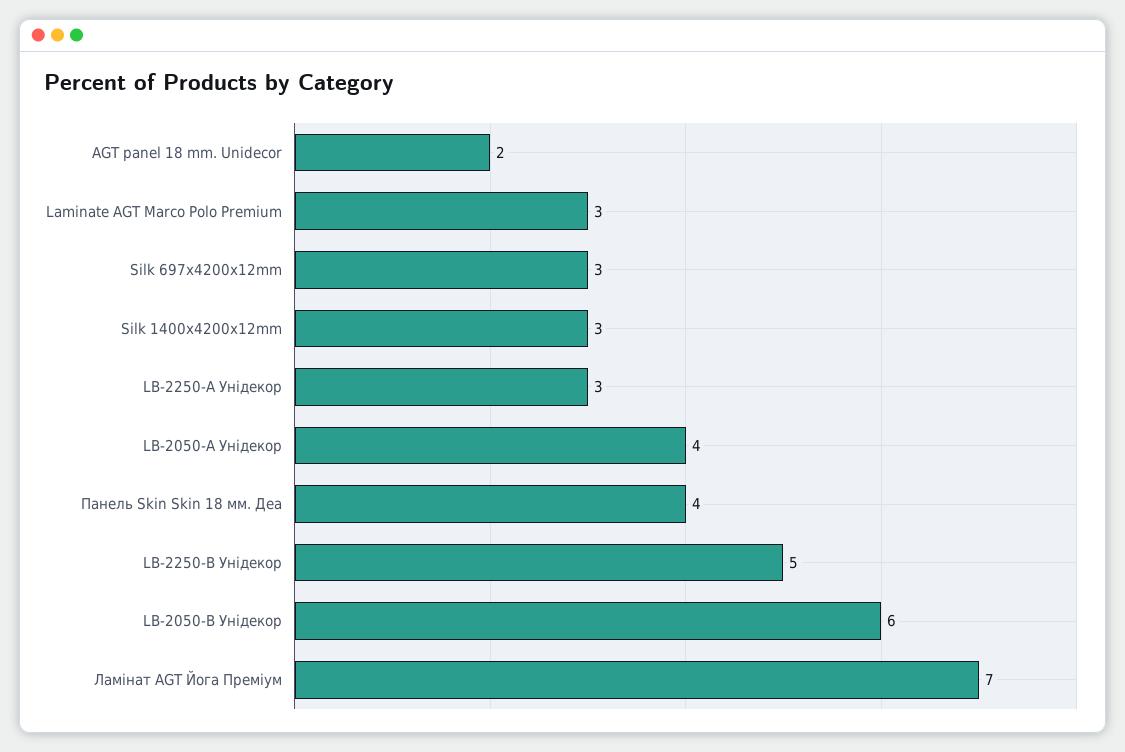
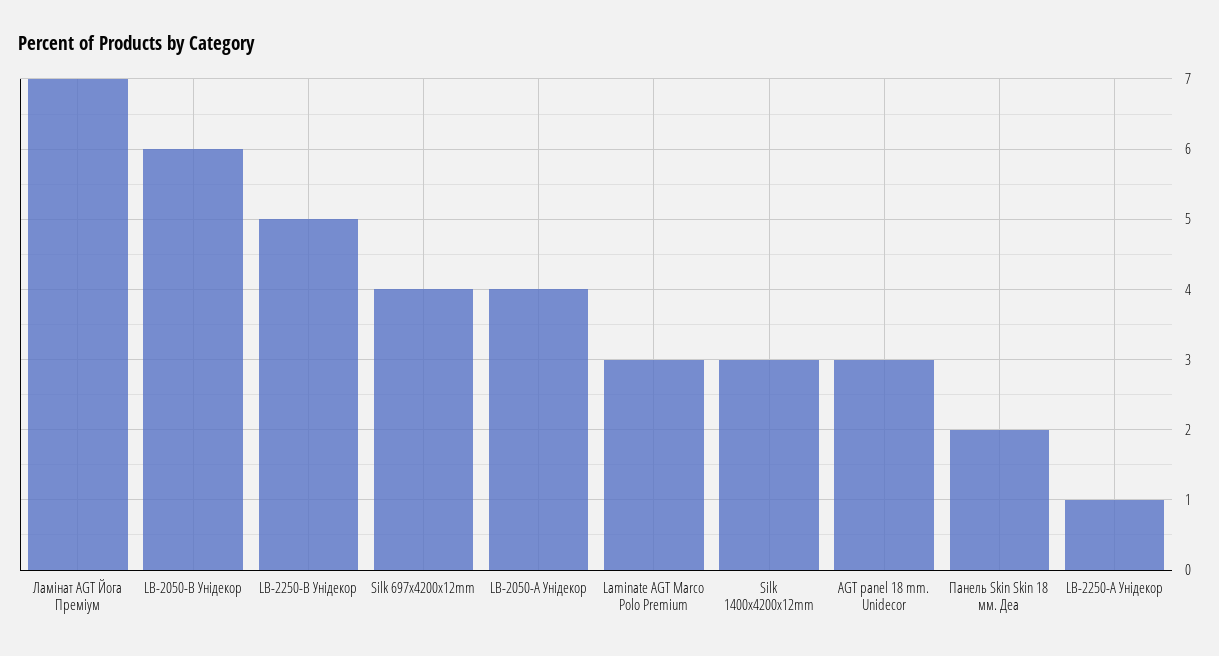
AGT panel 18 mm. Unidecor: 2 -> 3
Silk 697x4200x12mm: 3 -> 4
LB-2250-А Унідекор: 3 -> 1
Панель Skin Skin 18 мм. Деа: 4 -> 2

